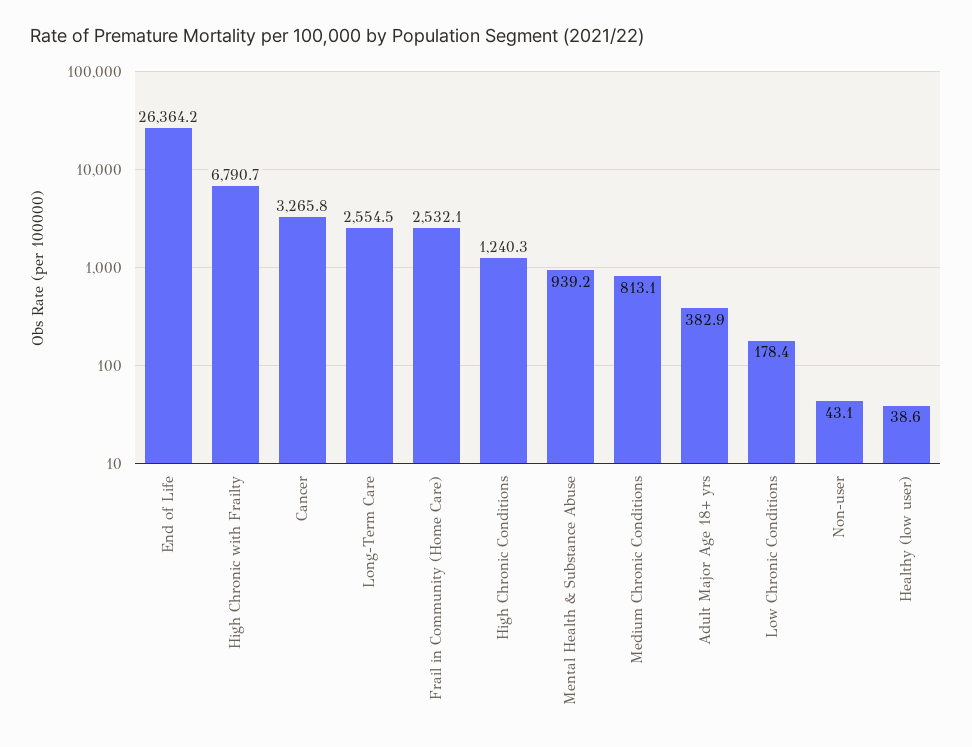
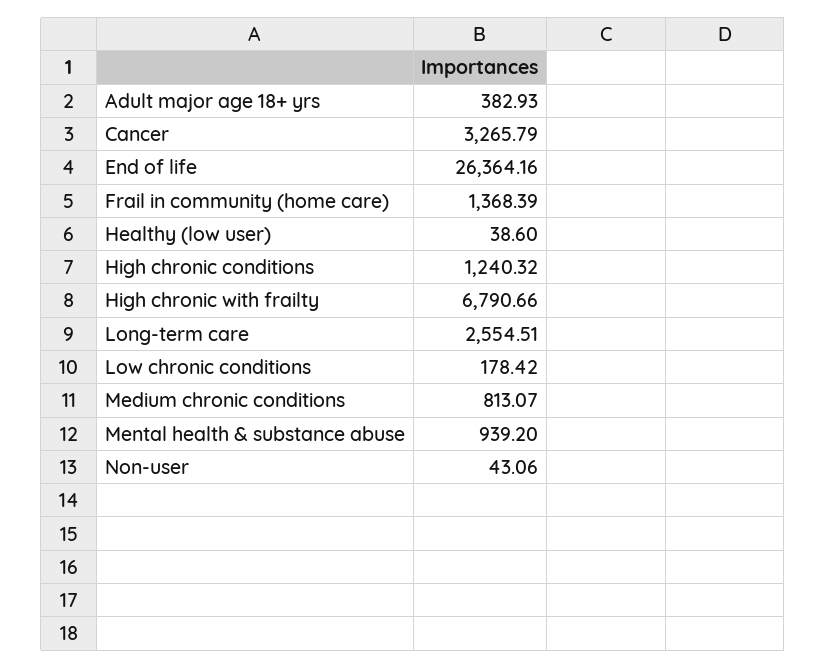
Frail in Community (Home Care): 2532.1 -> 1368.39

